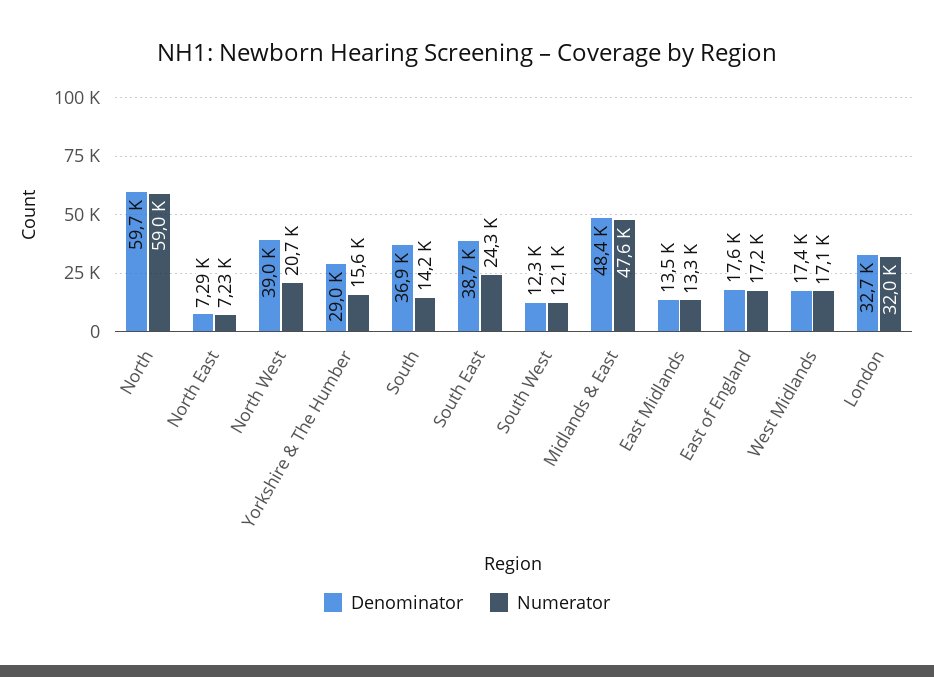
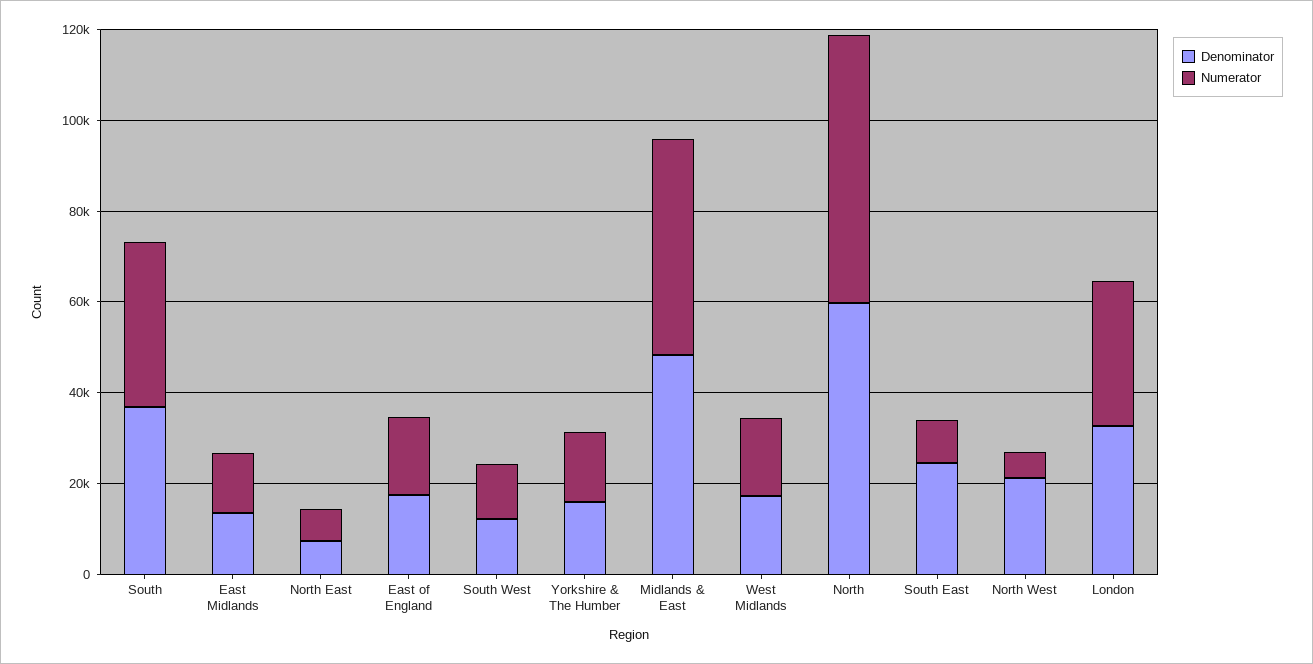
Denominator, North West: 39000 -> 20000
Numerator, North West: 20700 -> 5000
Denominator, Yorkshire & The Humber: 29000 -> 15000
Numerator, South: 14200 -> 35000
Denominator, South East: 38700 -> 25000
Numerator, South East: 24300 -> 10000

